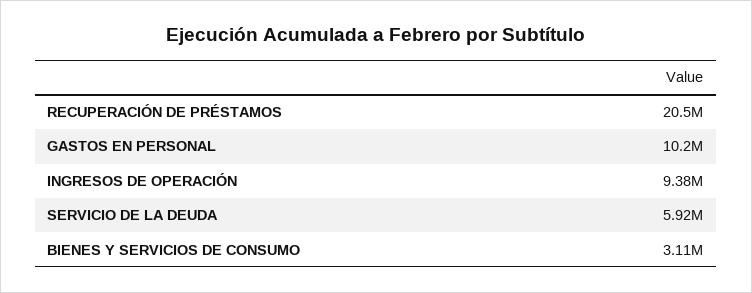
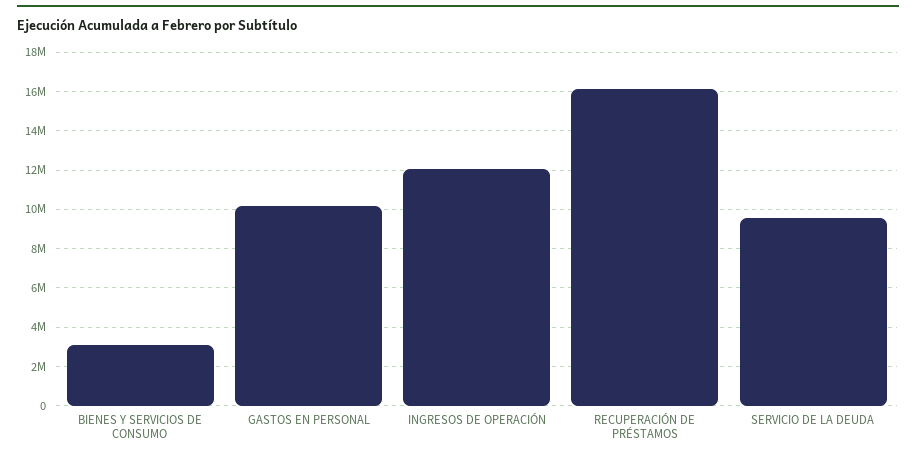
RECUPERACIÓN DE PRÉSTAMOS: 20500000 -> 16000000
INGRESOS DE OPERACIÓN: 9380000 -> 12000000
SERVICIO DE LA DEUDA: 5920000 -> 9500000

